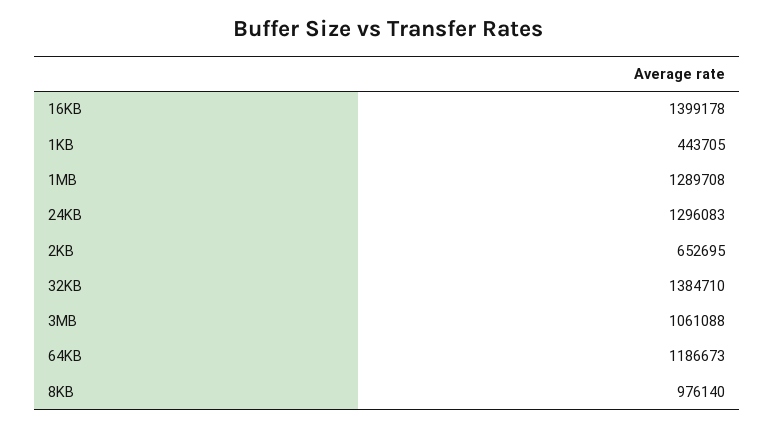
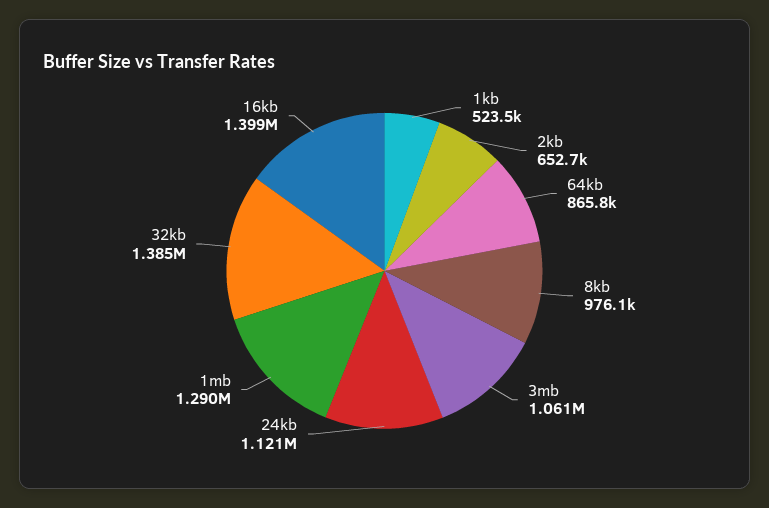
1KB: 443705 -> 523500
24KB: 1296083 -> 1121000
64KB: 1186673 -> 865800

